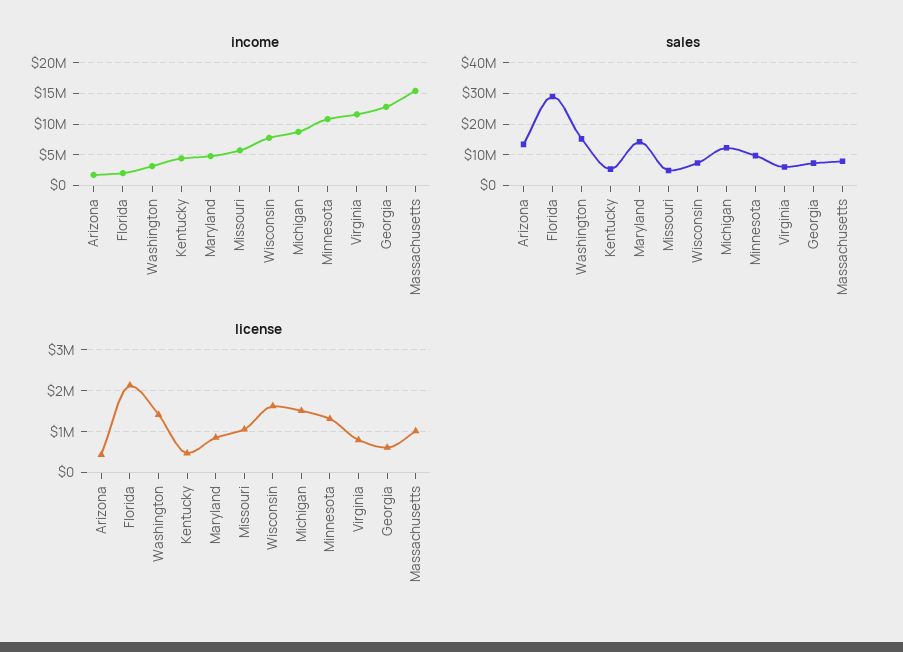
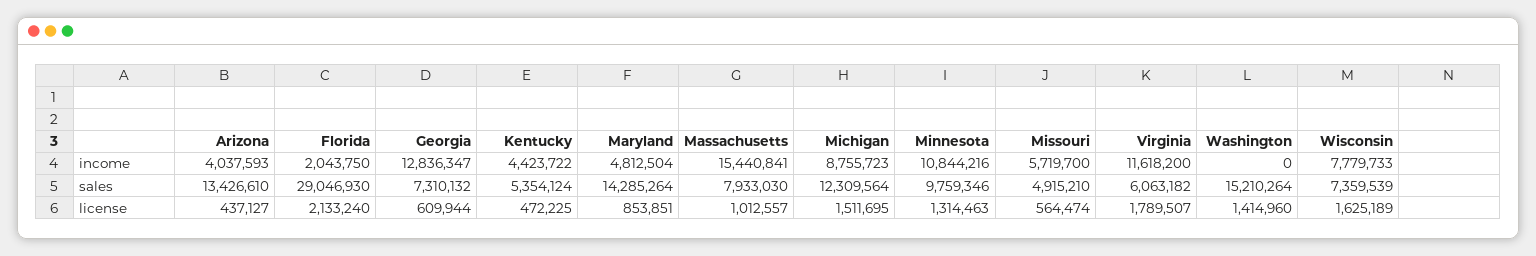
income, Arizona: 2000000 -> 4037593
income, Washington: 3000000 -> 0
license, Missouri: 1000000 -> 564474
license, Virginia: 800000 -> 1789507

